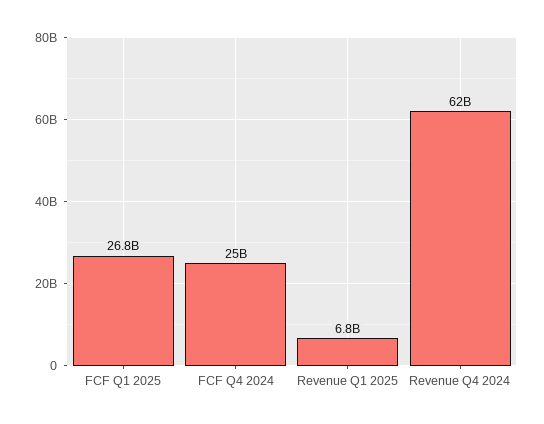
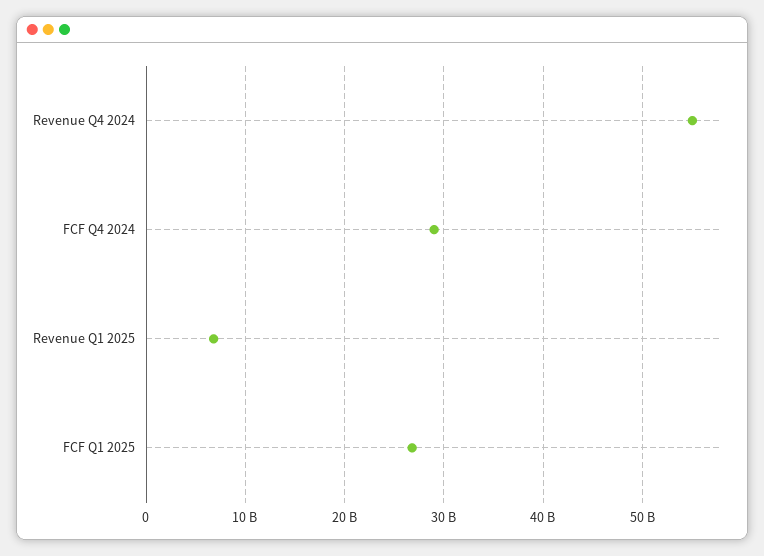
FCF Q4 2024: 25000000000 -> 29000000000
Revenue Q4 2024: 62000000000 -> 55000000000

